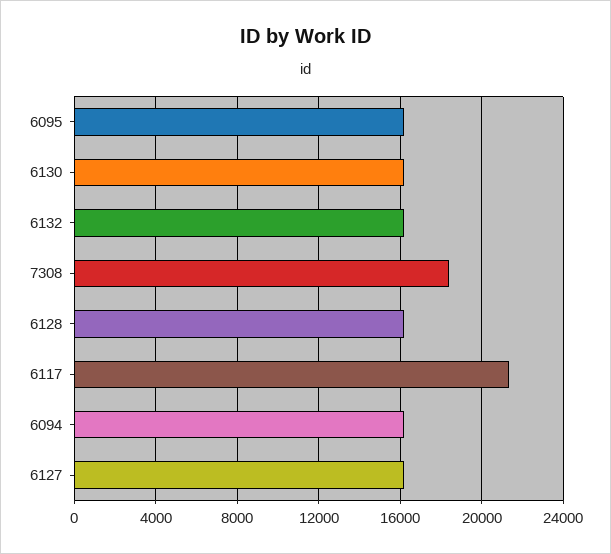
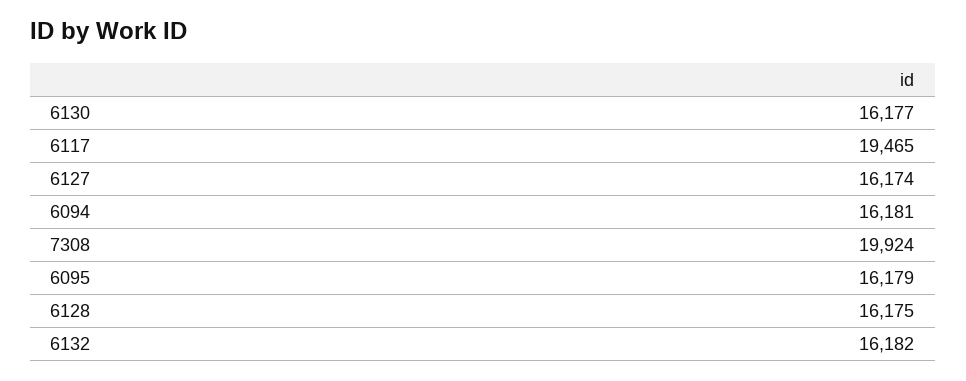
7308: 18500 -> 19924
6117: 21500 -> 19465

